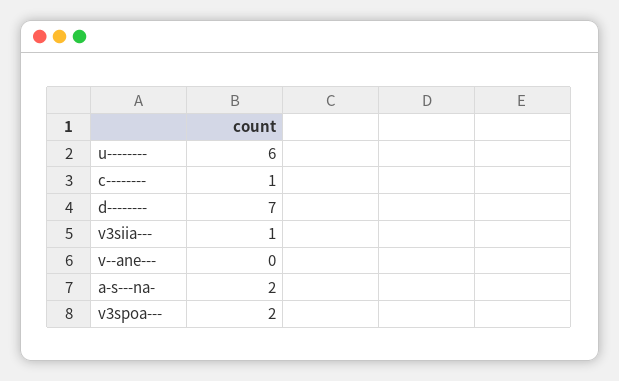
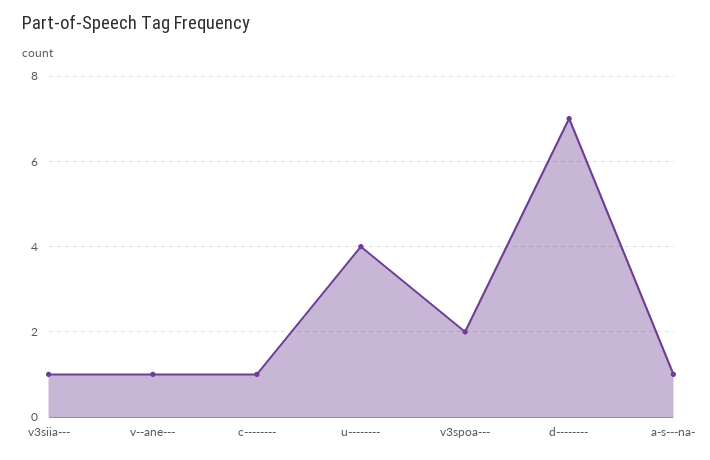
u--------: 6 -> 4
v--ane---: 0 -> 1
a-s---na-: 2 -> 1

